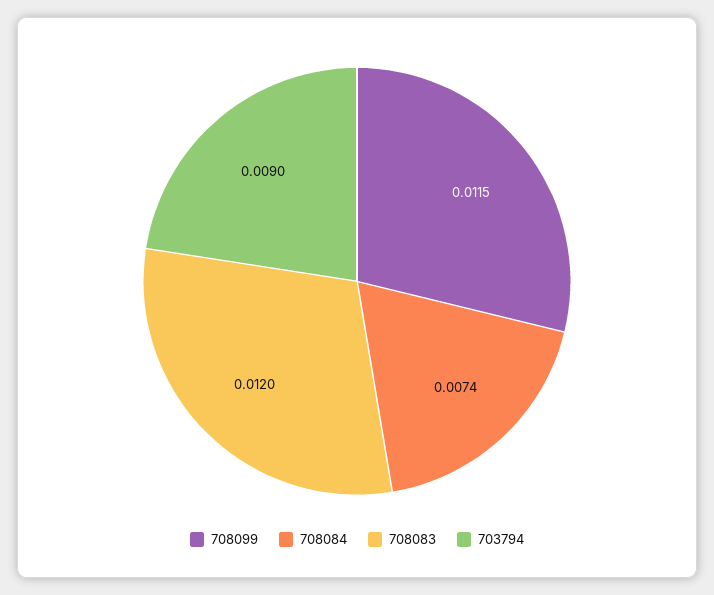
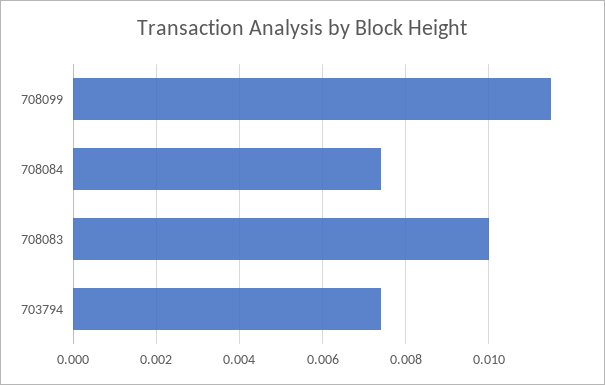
708083: 0.012 -> 0.01
703794: 0.009 -> 0.0075

